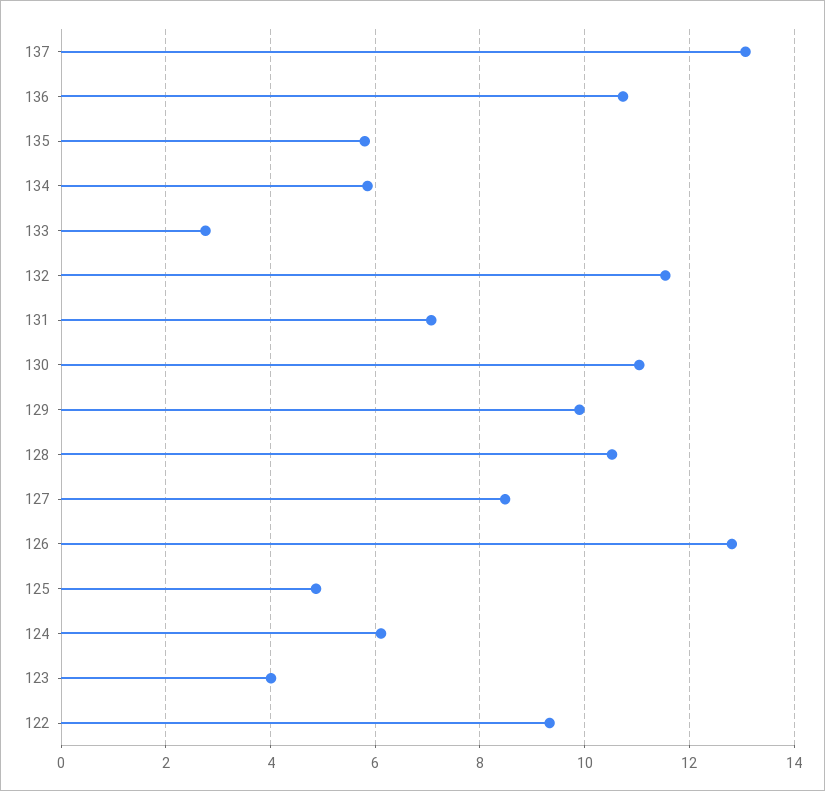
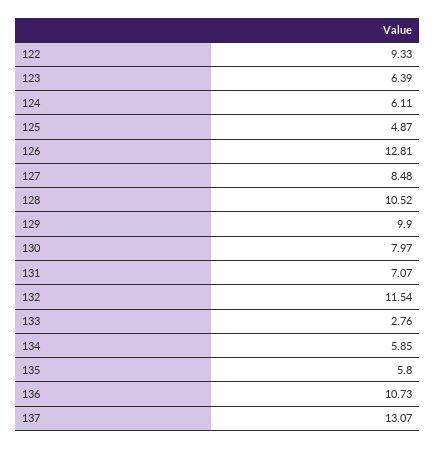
130: 11 -> 7.97
123: 4 -> 6.39

